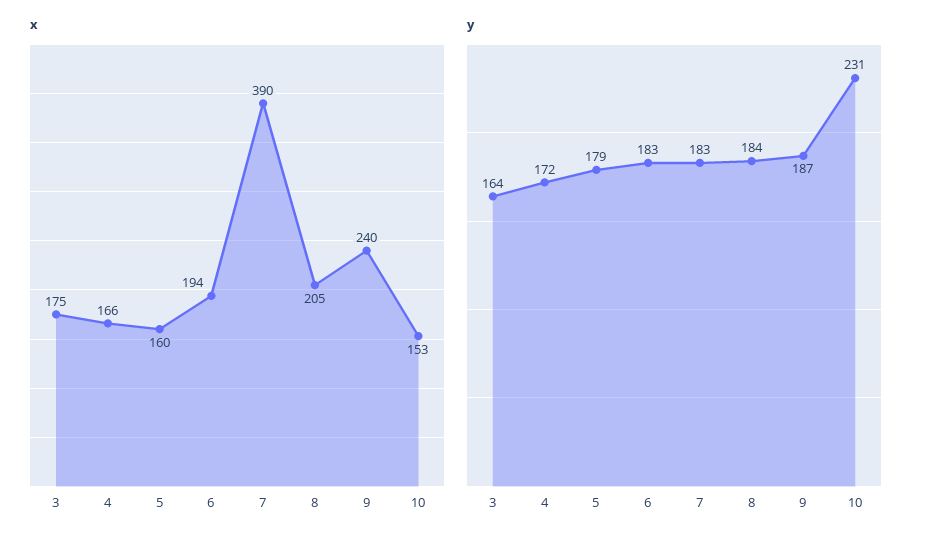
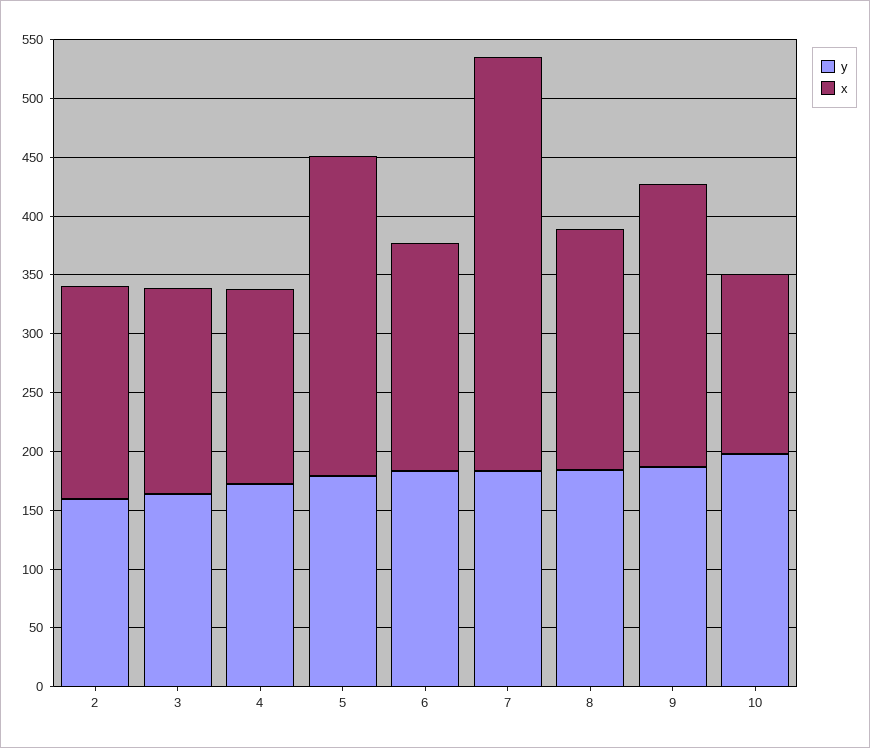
x, 5: 160 -> 270
x, 7: 390 -> 350
y, 10: 231 -> 200
y, 2: none -> 160
x, 2: none -> 180

